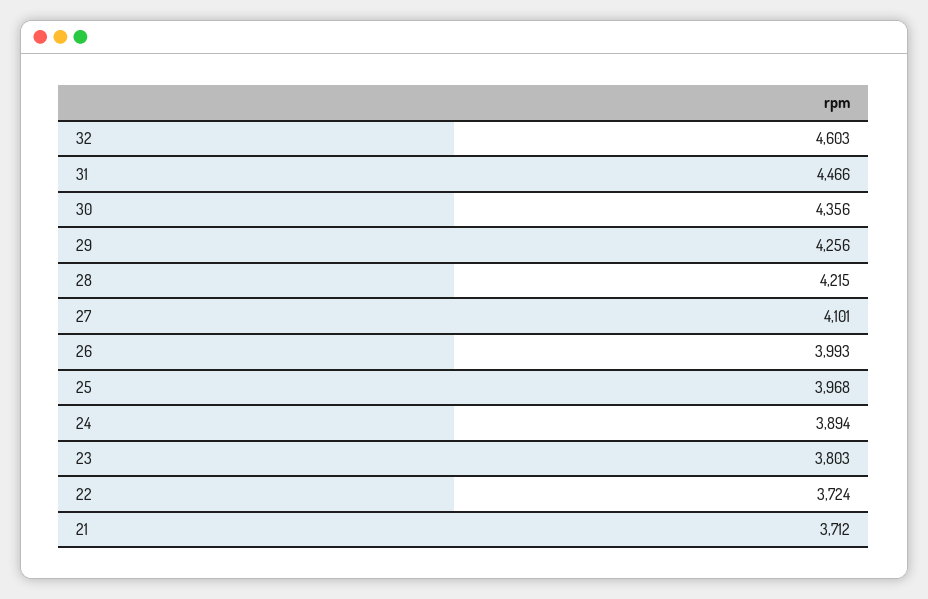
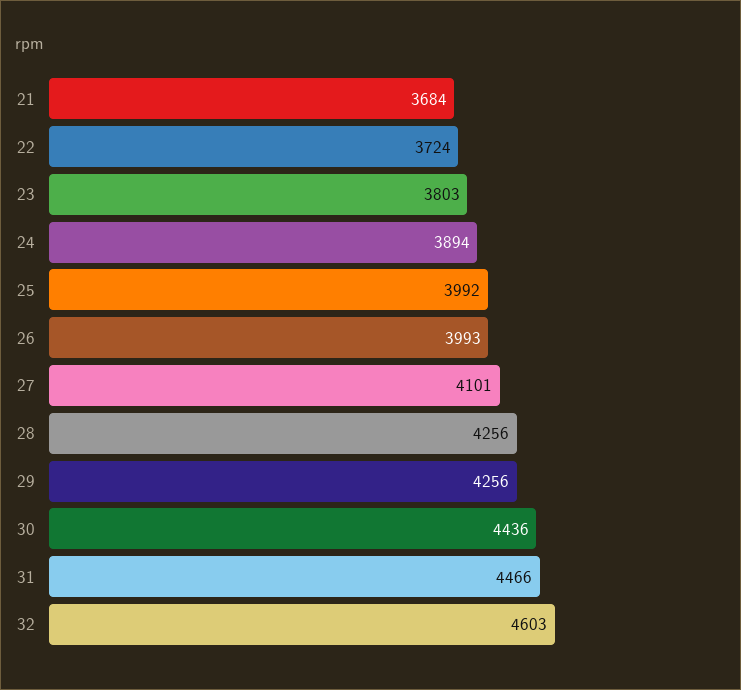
30: 4356 -> 4436
28: 4215 -> 4256
25: 3968 -> 3992
21: 3712 -> 3684

